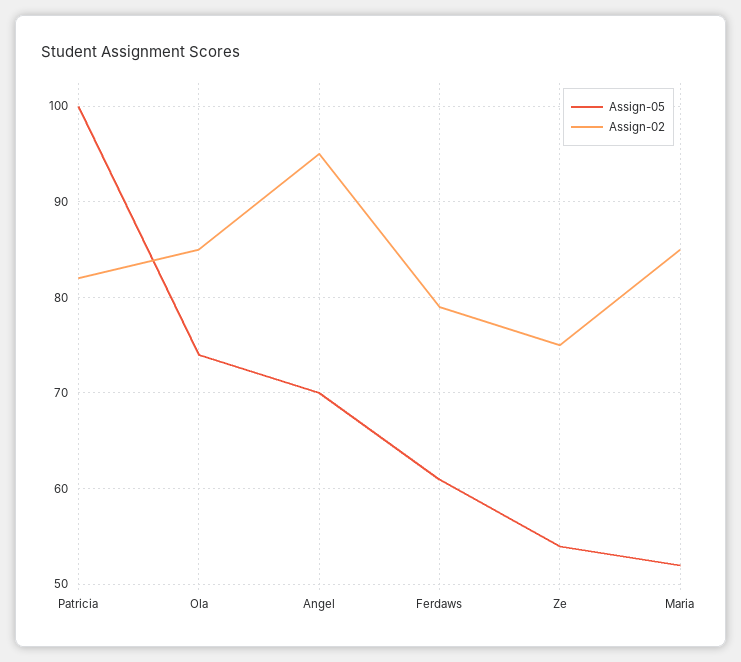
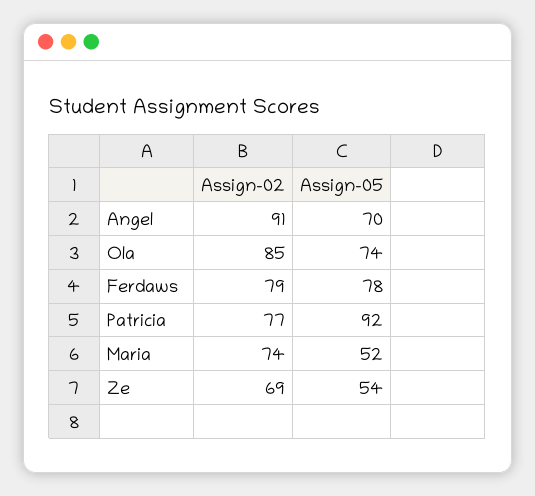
Assign-05, Patricia: 100 -> 92
Assign-02, Patricia: 82 -> 77
Assign-02, Angel: 95 -> 91
Assign-05, Ferdaws: 61 -> 78
Assign-02, Ze: 75 -> 69
Assign-02, Maria: 85 -> 74

